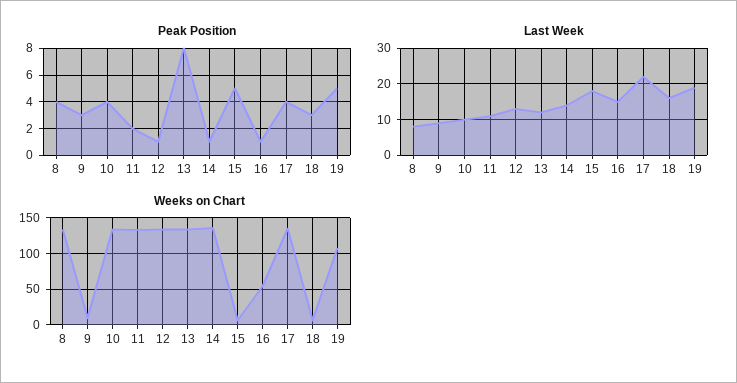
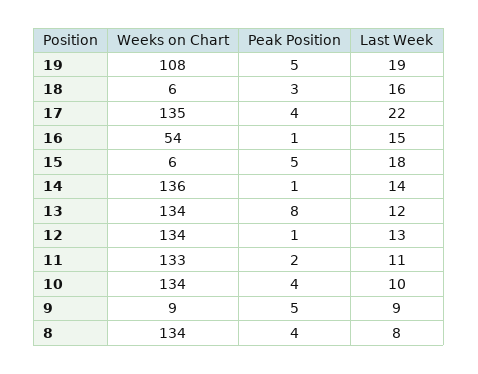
Peak Position, 9: 3 -> 5

